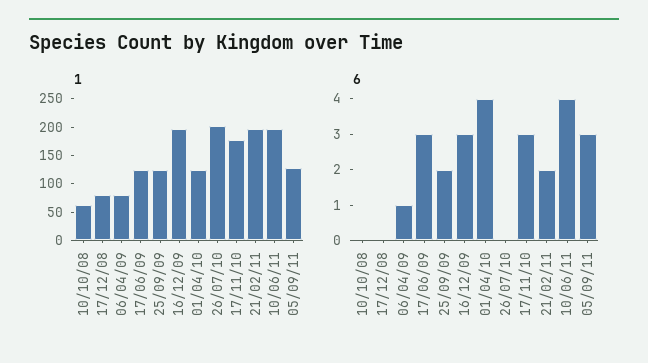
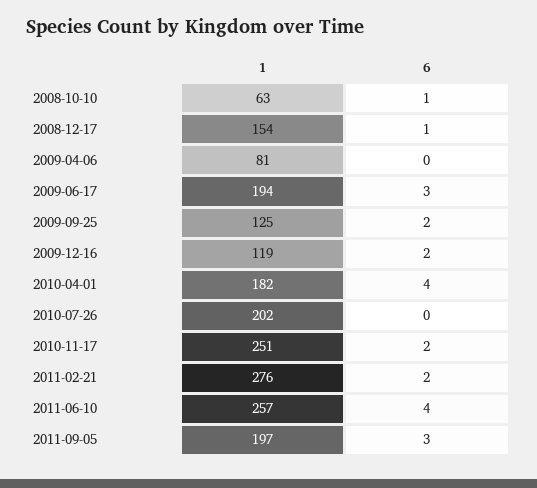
1, 17/12/08: 75 -> 154
1, 17/06/09: 125 -> 194
1, 16/12/09: 200 -> 119
1, 01/04/10: 125 -> 182
1, 17/11/10: 175 -> 251
1, 21/02/11: 200 -> 276
1, 10/06/11: 200 -> 257
1, 05/09/11: 125 -> 197
6, 10/10/08: 0 -> 1
6, 17/12/08: 0 -> 1
6, 06/04/09: 1 -> 0
6, 16/12/09: 3 -> 2
6, 17/11/10: 3 -> 2

